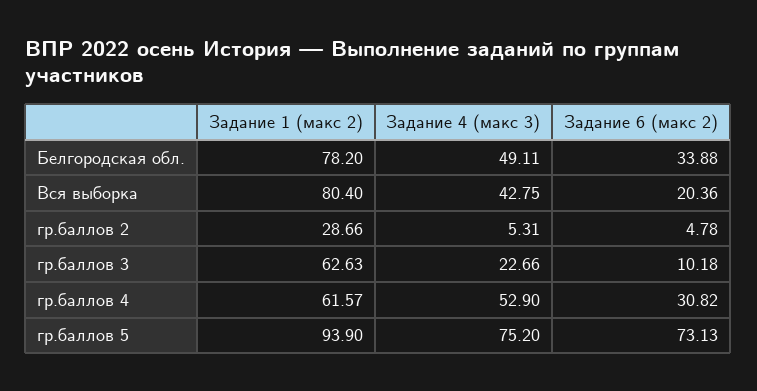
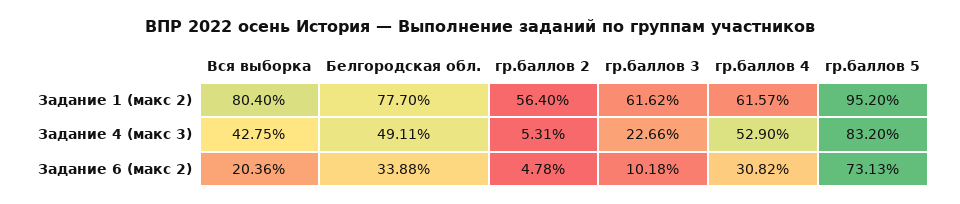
Задание 1 (макс 2), Белгородская обл.: 78.2 -> 77.7
Задание 1 (макс 2), гр.баллов 2: 28.66 -> 56.4
Задание 1 (макс 2), гр.баллов 3: 62.63 -> 61.62
Задание 1 (макс 2), гр.баллов 5: 93.9 -> 95.2
Задание 4 (макс 3), гр.баллов 5: 75.2 -> 83.2

